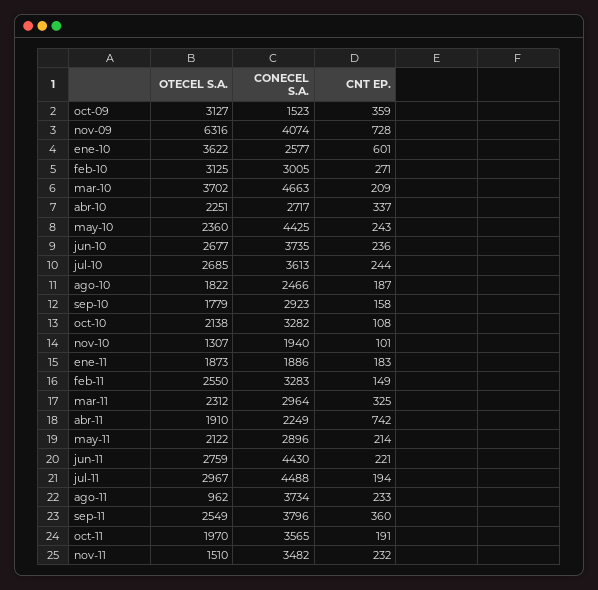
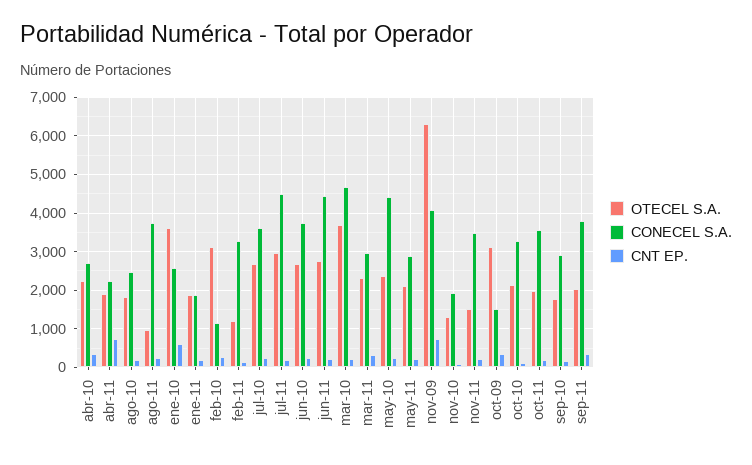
CONECEL S.A., feb-10: 3005 -> 1200
OTECEL S.A., feb-11: 2550 -> 1200
OTECEL S.A., sep-11: 2549 -> 2000

